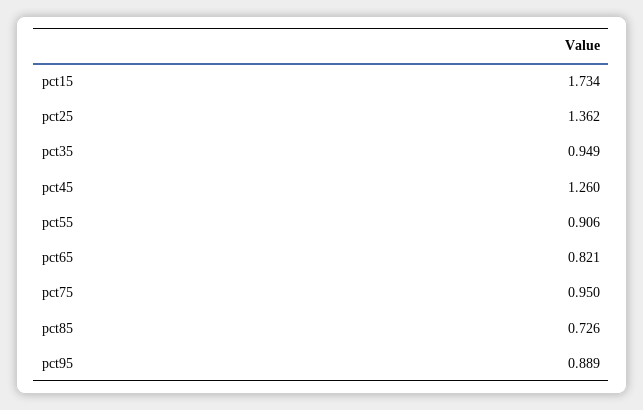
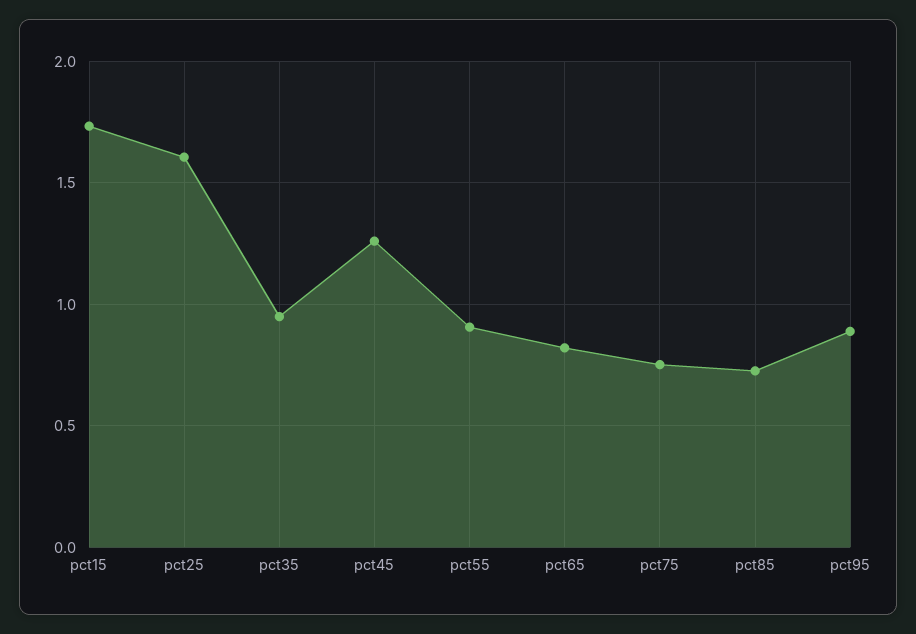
pct25: 1.362 -> 1.6
pct75: 0.95 -> 0.75

